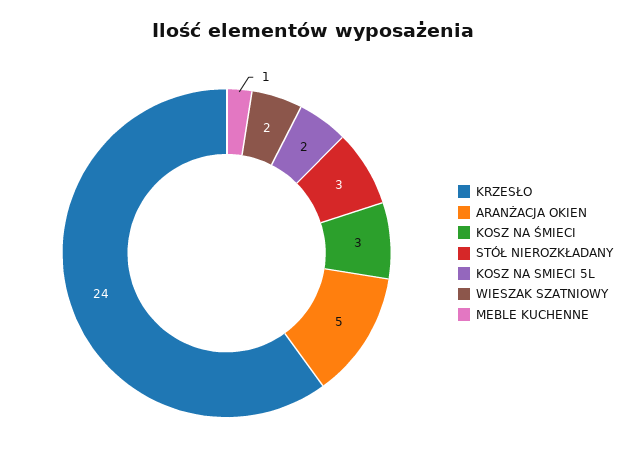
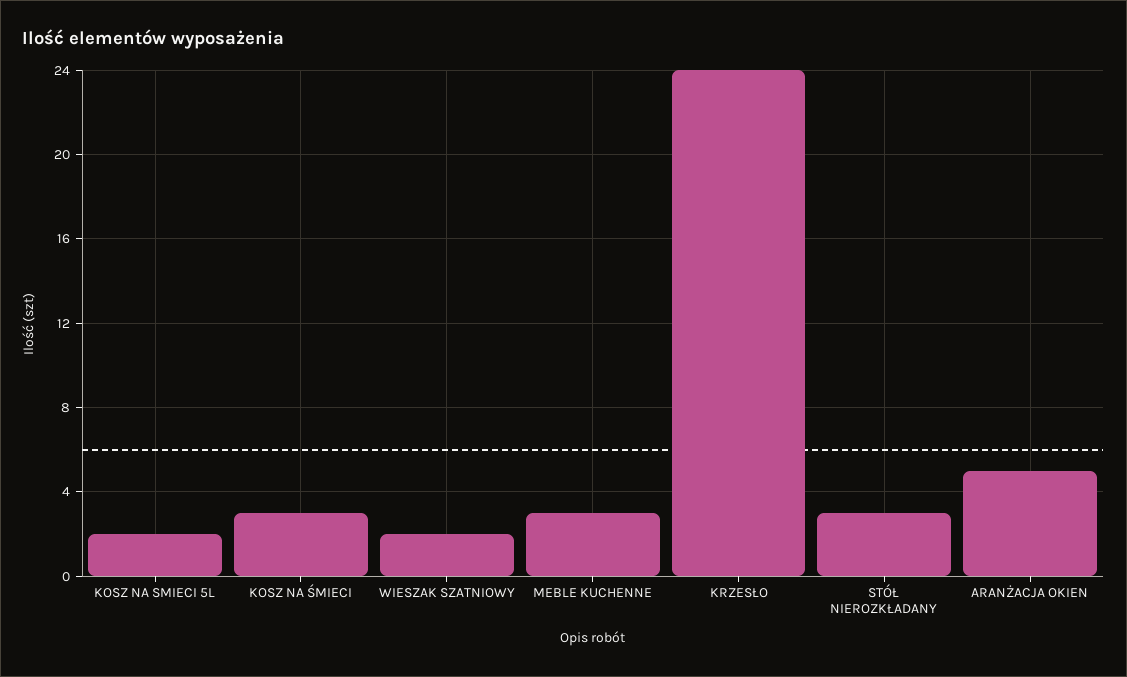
MEBLE KUCHENNE: 1 -> 3

